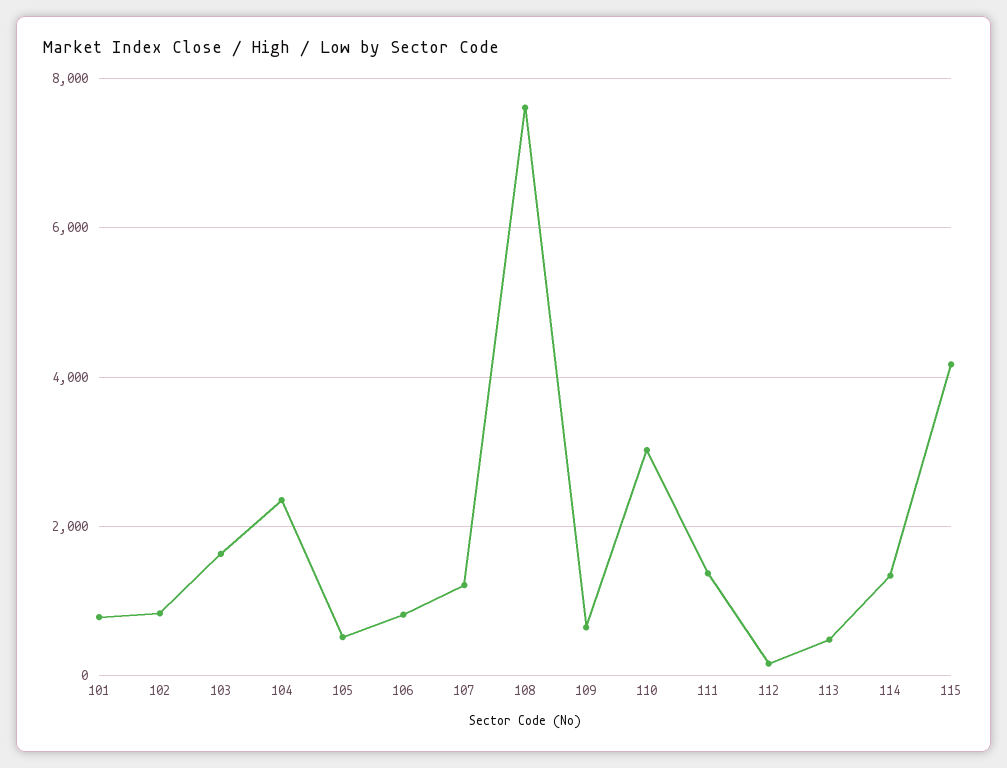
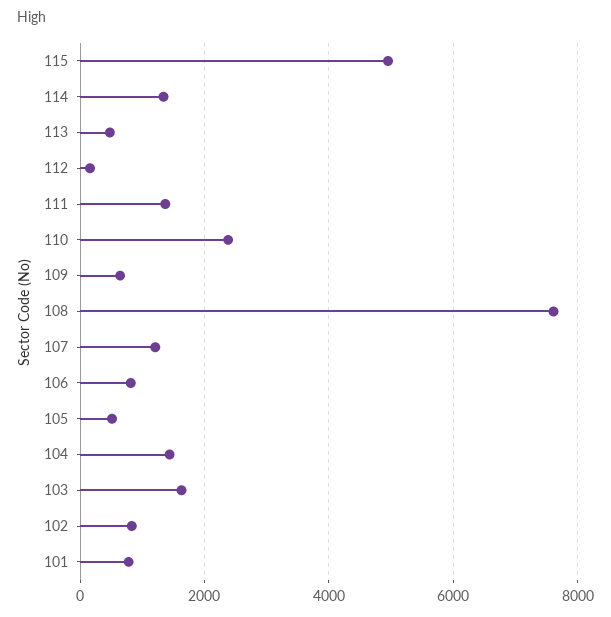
104: 2400 -> 1400
110: 3000 -> 2400
115: 4200 -> 5000

